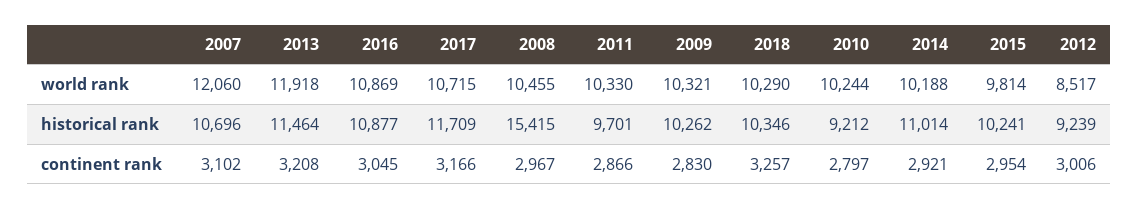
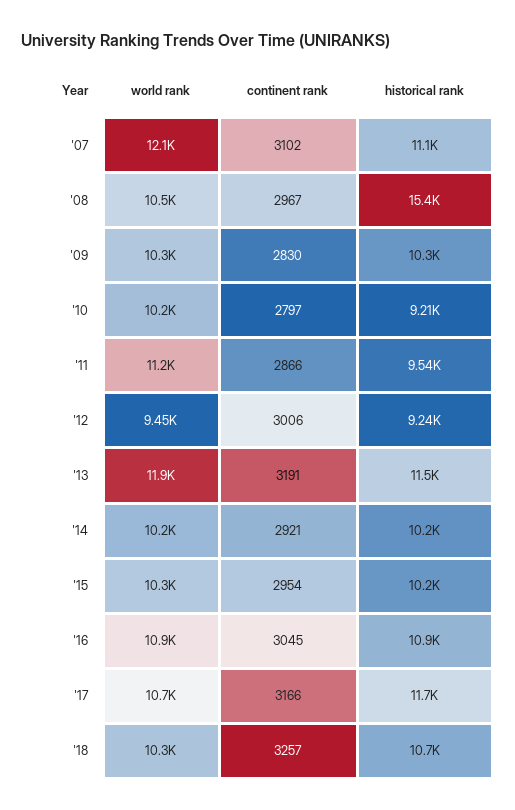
2011, world rank: 10330 -> 11200
2015, world rank: 9814 -> 10300
2012, world rank: 8517 -> 9450
2007, historical rank: 10696 -> 11100
2011, historical rank: 9701 -> 9540
2018, historical rank: 10346 -> 10700
2014, historical rank: 11014 -> 10200
2013, continent rank: 3208 -> 3191

